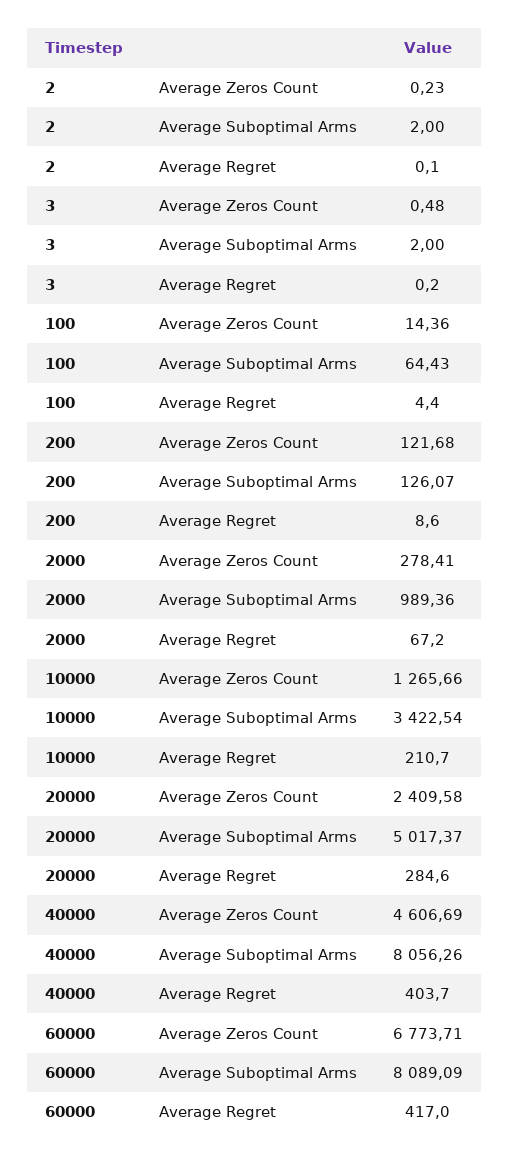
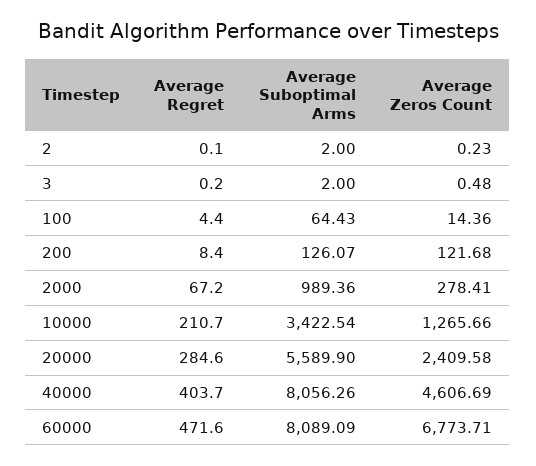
200, Average Regret: 8.6 -> 8.4
20000, Average Suboptimal Arms: 5017.37 -> 5589.9
60000, Average Regret: 417 -> 471.6

